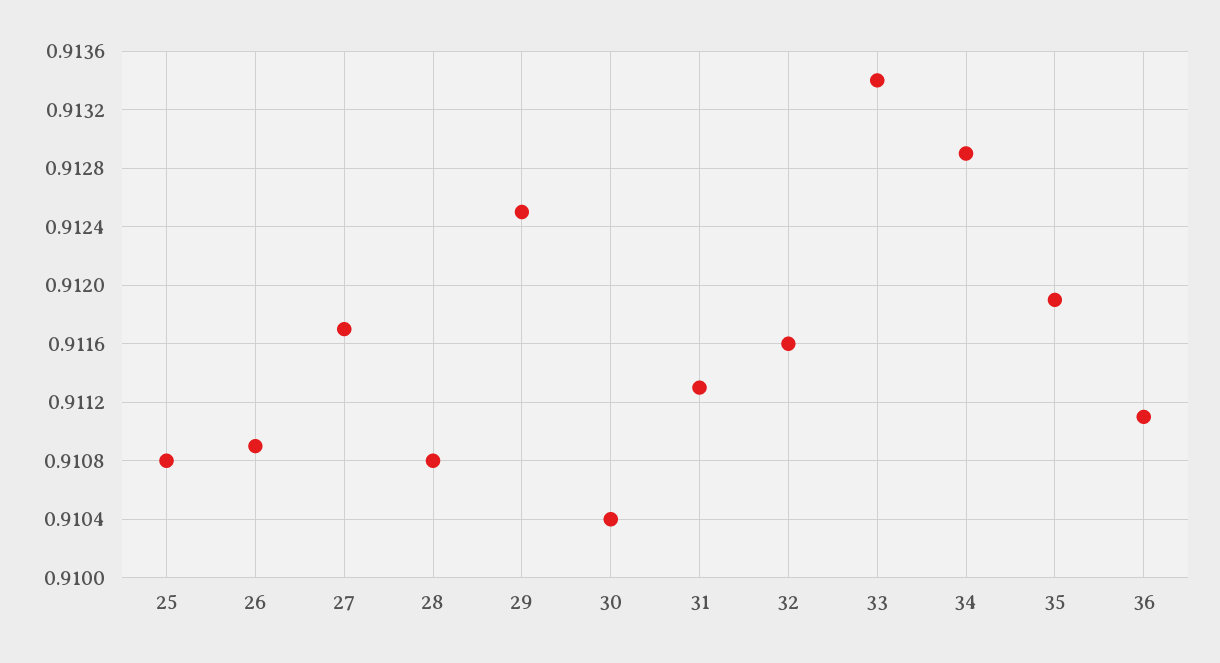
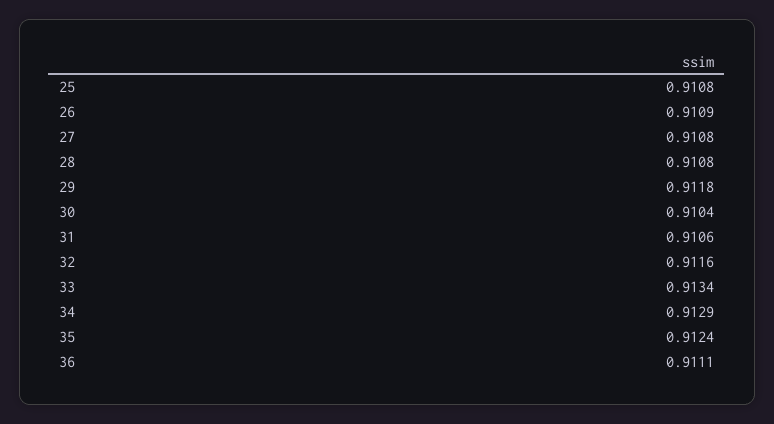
27: 0.9117 -> 0.9108
29: 0.9125 -> 0.9118
31: 0.9113 -> 0.9106
35: 0.9119 -> 0.9124

